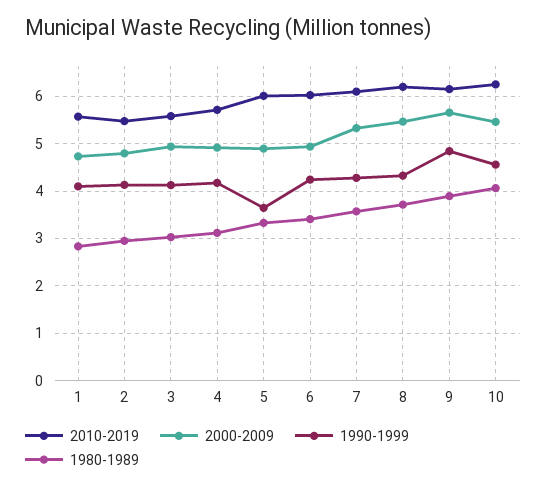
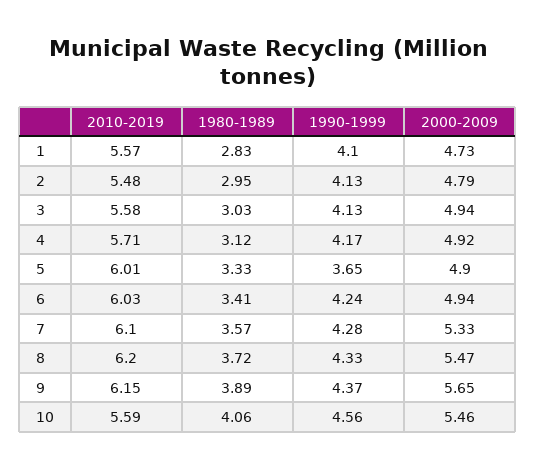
1990-1999, 9: 4.8 -> 4.37
2010-2019, 10: 6.2 -> 5.59

